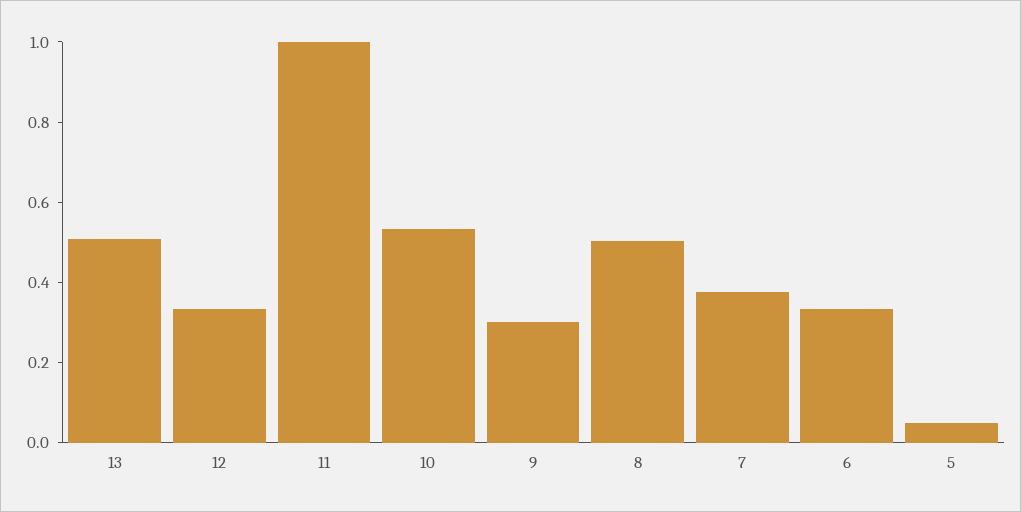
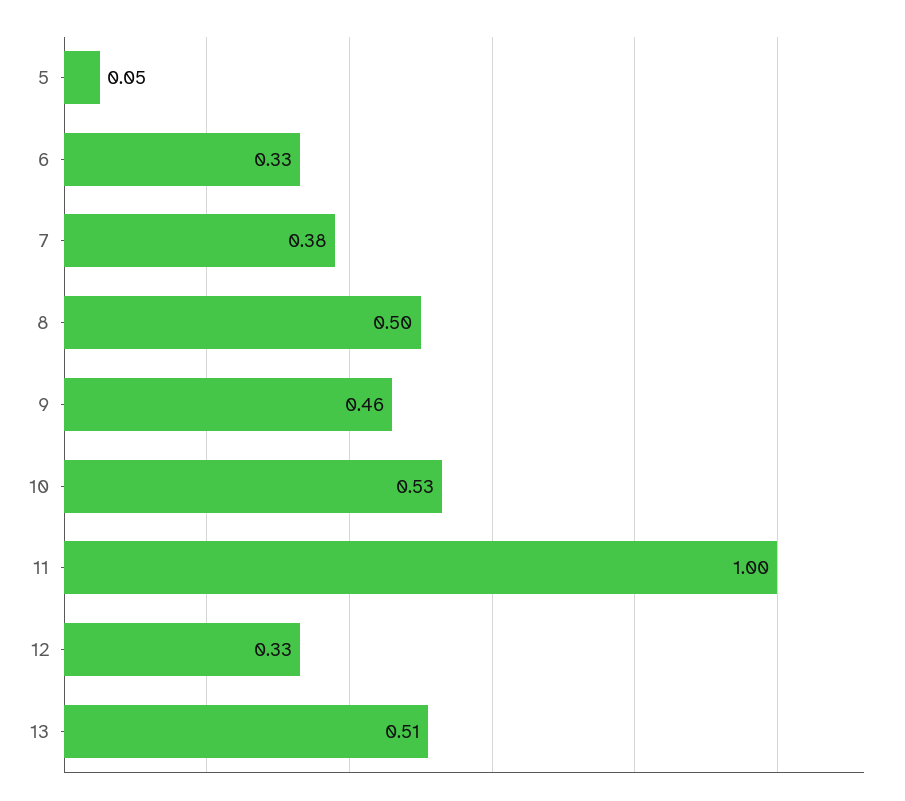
9: 0.3 -> 0.46

